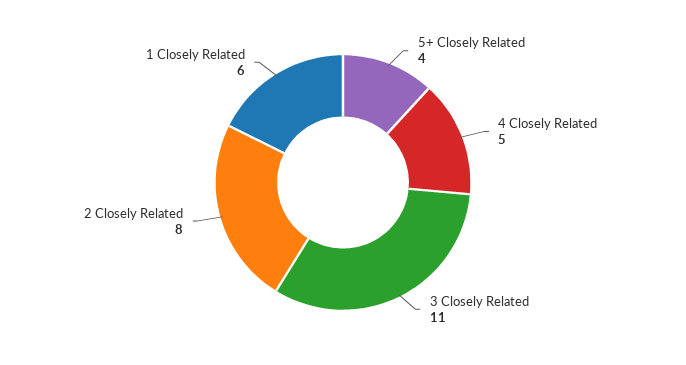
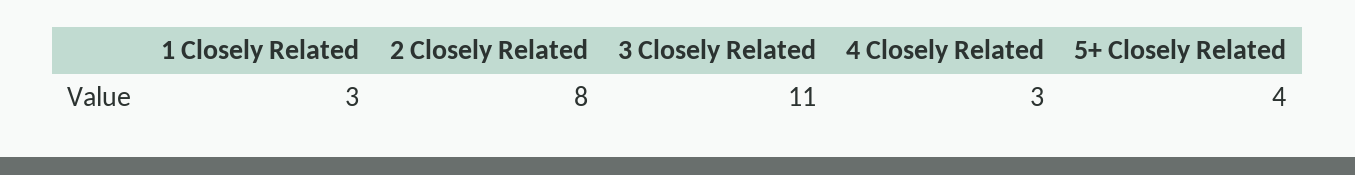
4 Closely Related: 5 -> 3
1 Closely Related: 6 -> 3

